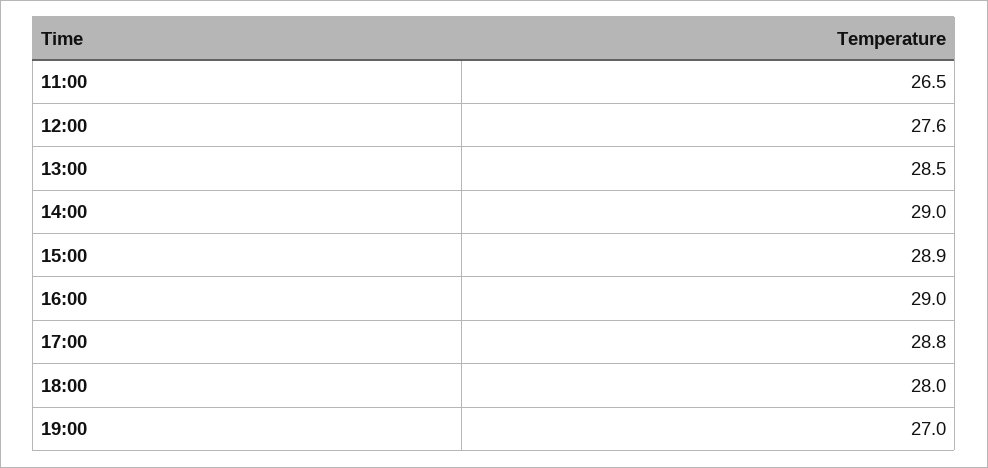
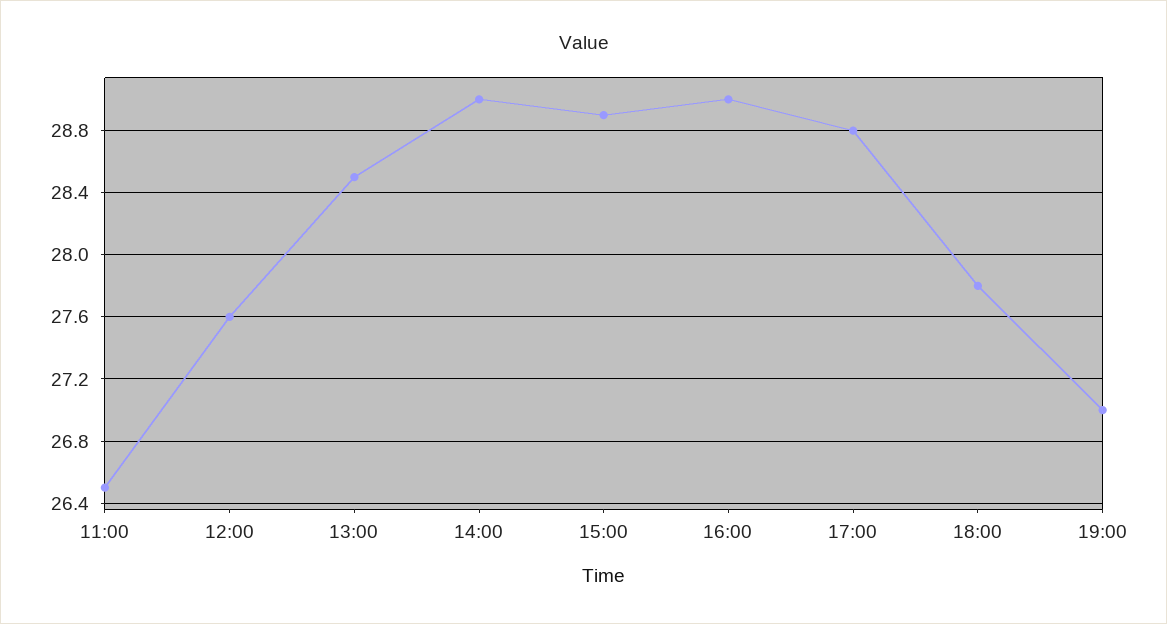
18:00: 28 -> 27.8

